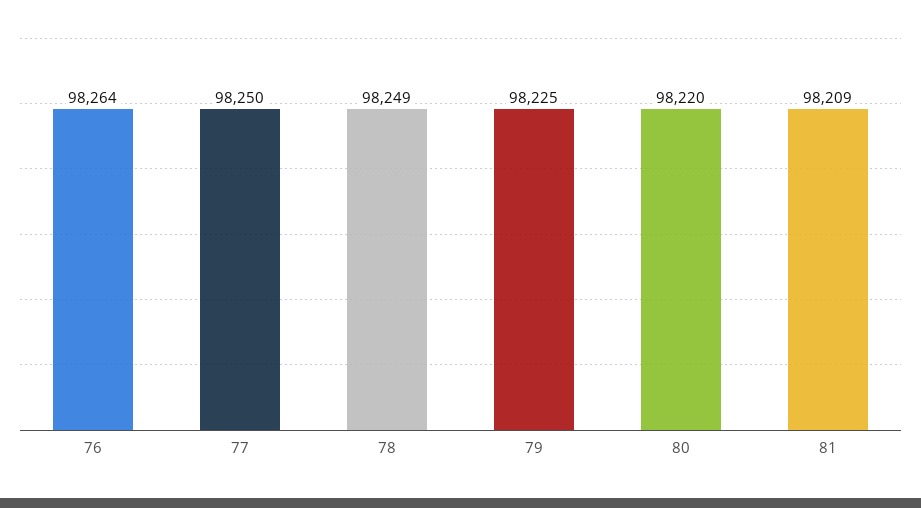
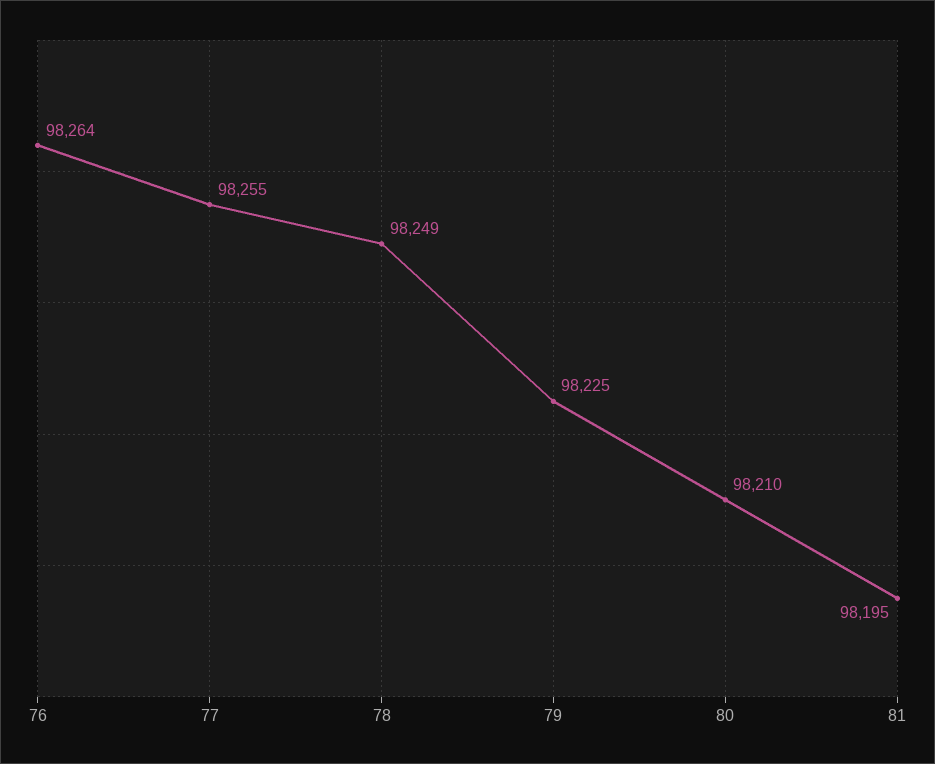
77: 98250 -> 98255
80: 98220 -> 98210
81: 98209 -> 98195

